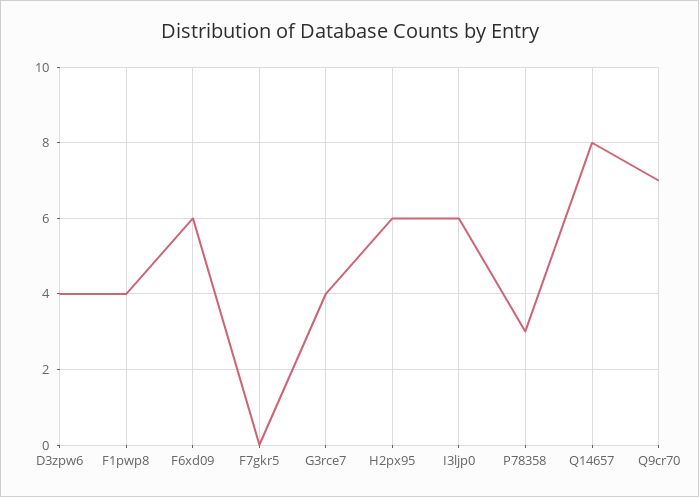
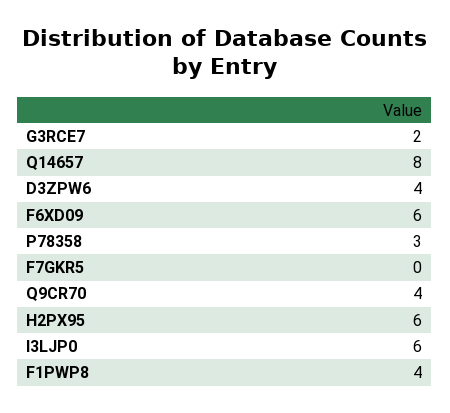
G3rce7: 4 -> 2
Q9cr70: 7 -> 4

